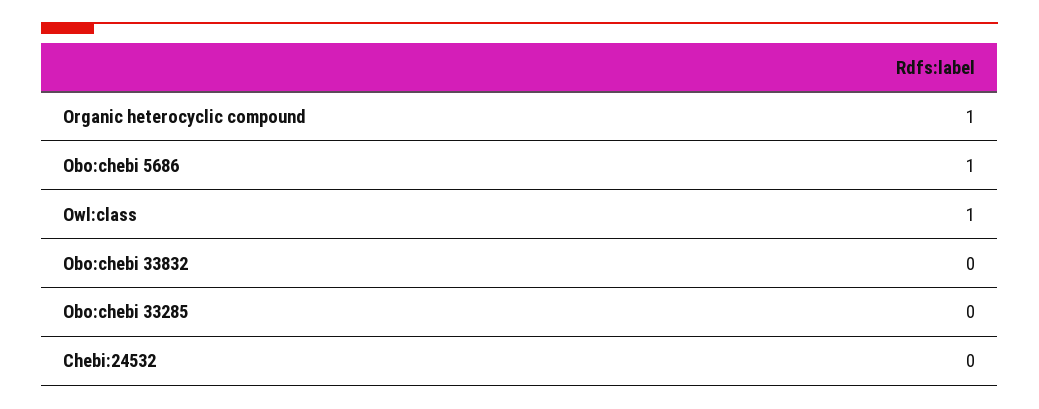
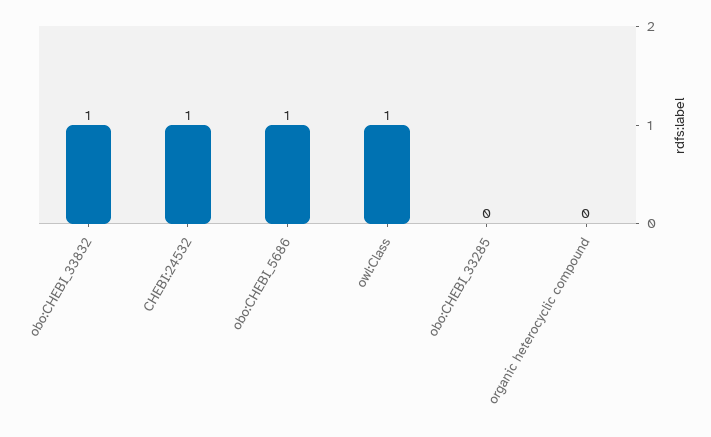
Organic heterocyclic compound: 1 -> 0
Obo:chebi 33832: 0 -> 1
Chebi:24532: 0 -> 1

